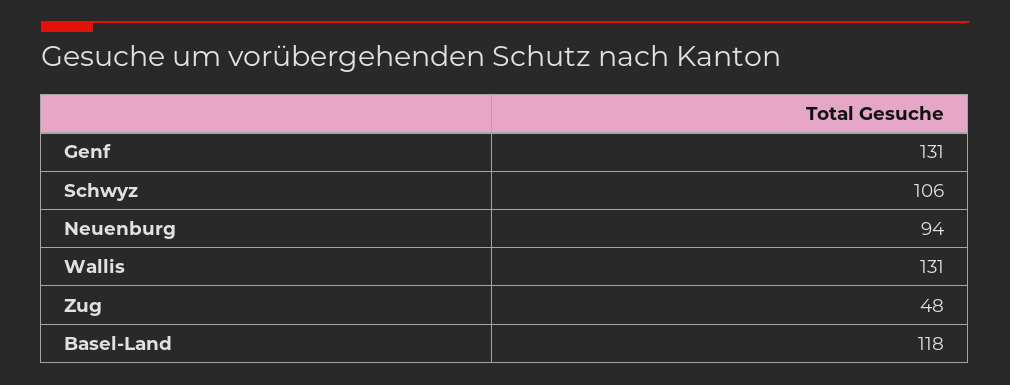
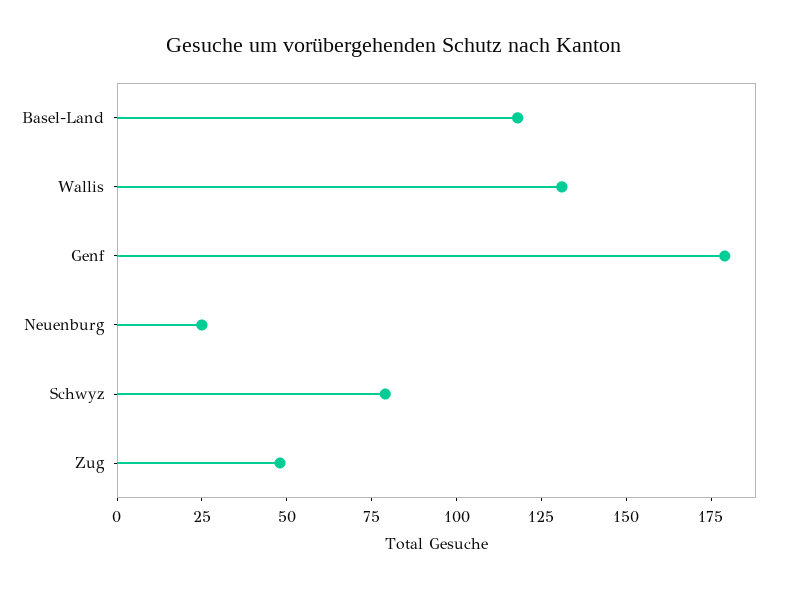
Genf: 131 -> 180
Schwyz: 106 -> 80
Neuenburg: 94 -> 25

